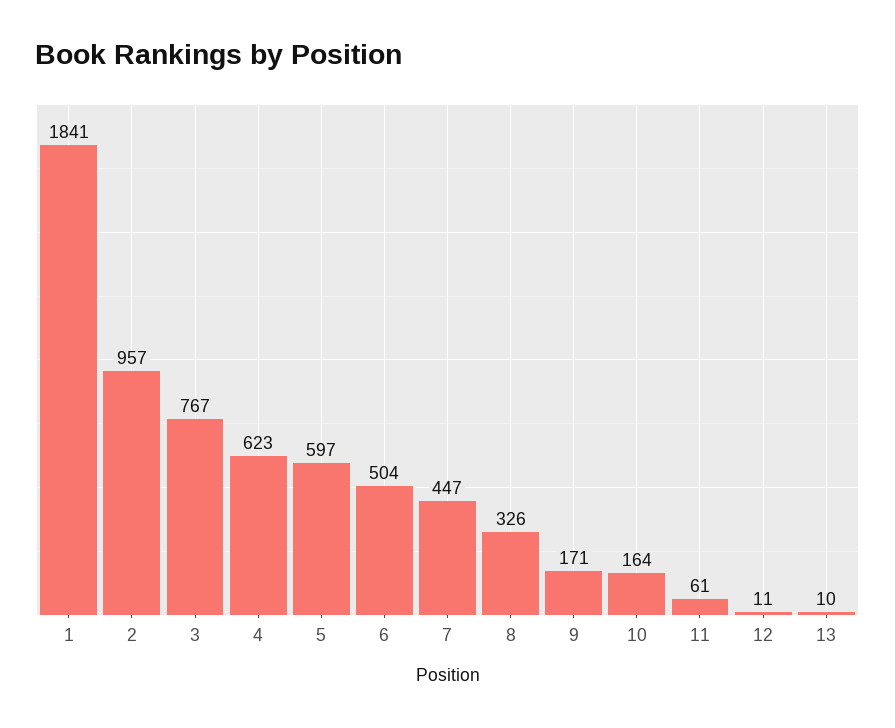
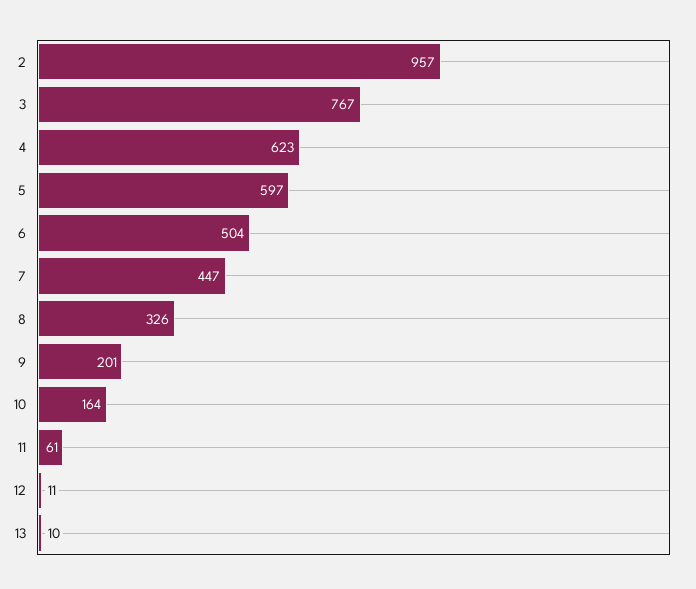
1: 1841 -> none
9: 171 -> 201

